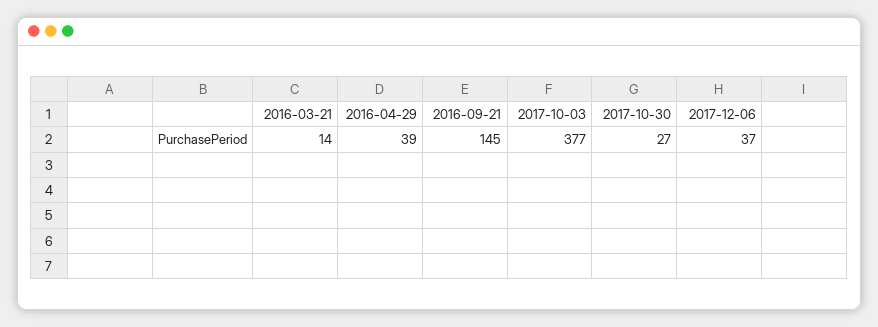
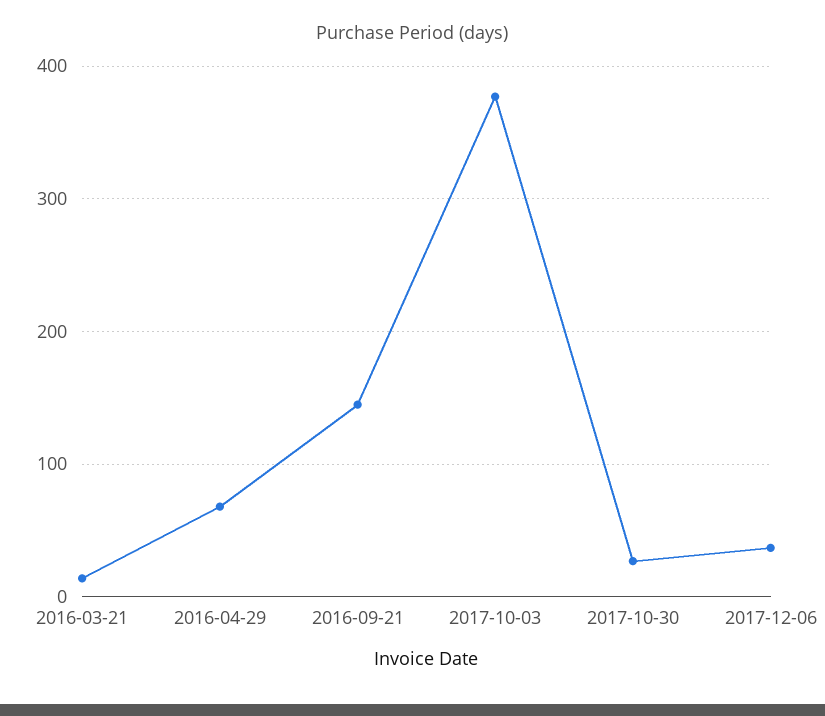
2016-04-29: 39 -> 70

